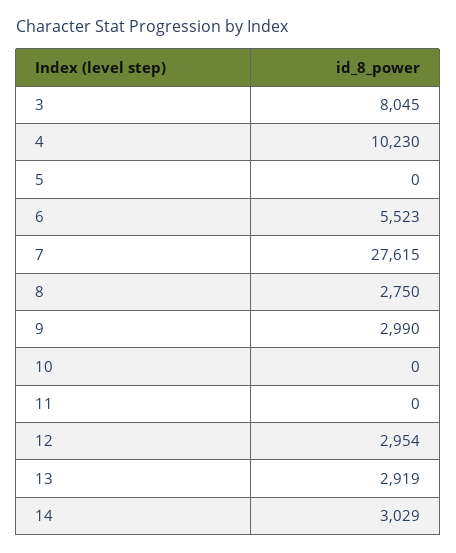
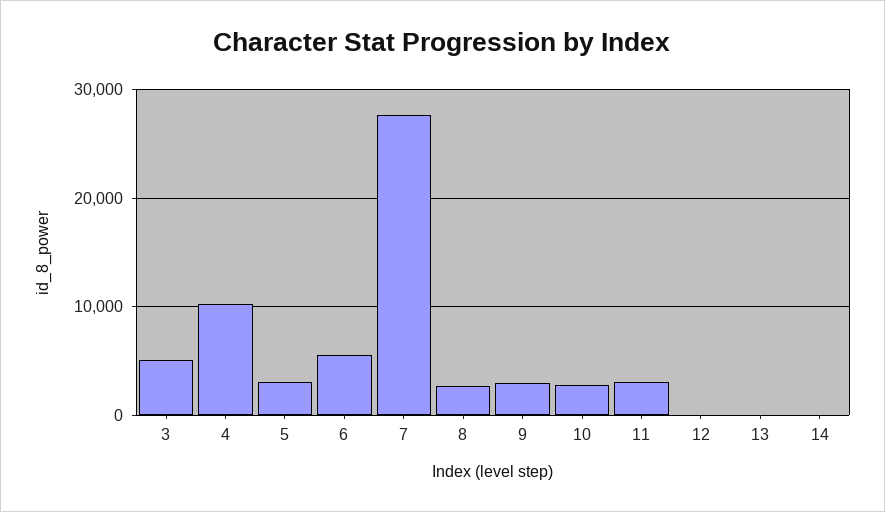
3: 8045 -> 5000
5: 0 -> 3000
10: 0 -> 3000
11: 0 -> 3000
12: 2954 -> 0
13: 2919 -> 0
14: 3029 -> 0

